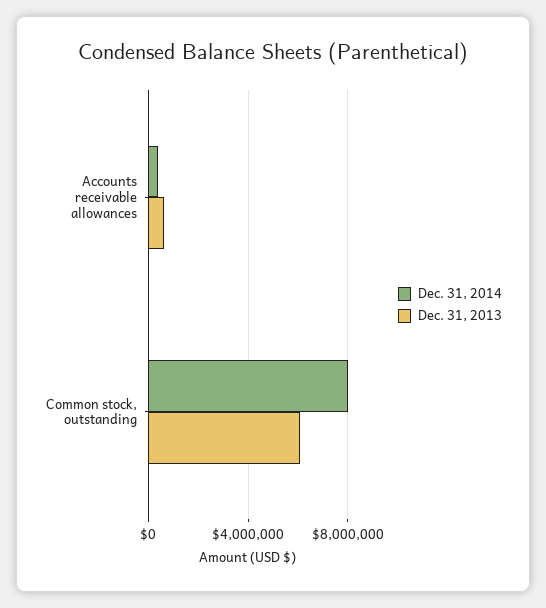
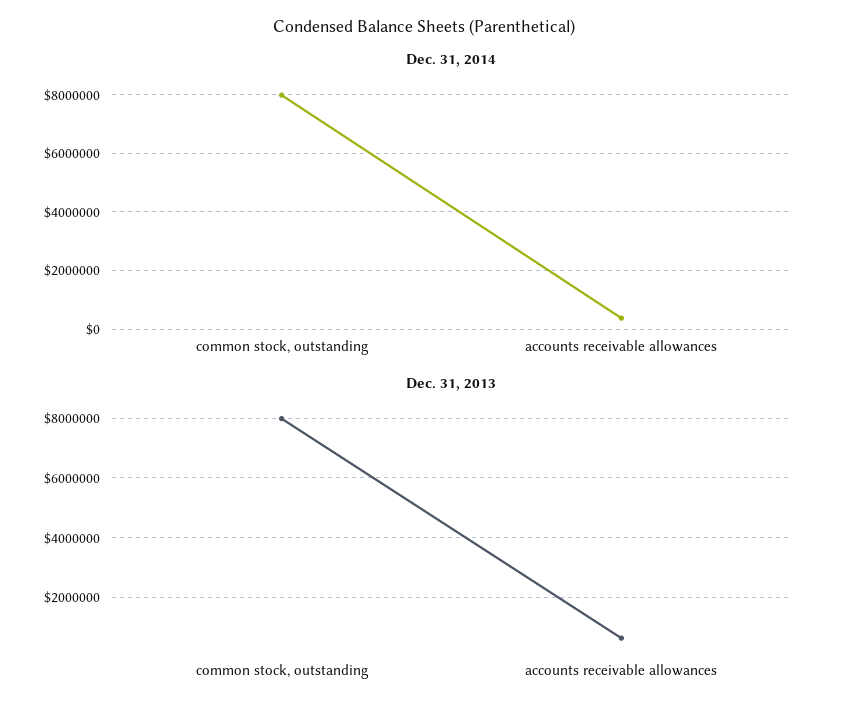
Dec. 31, 2013, Common stock, outstanding: 6000000 -> 8000000

